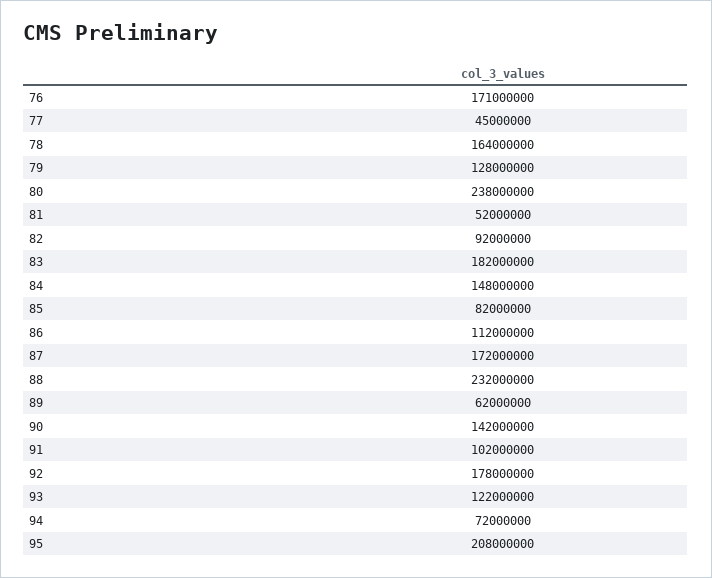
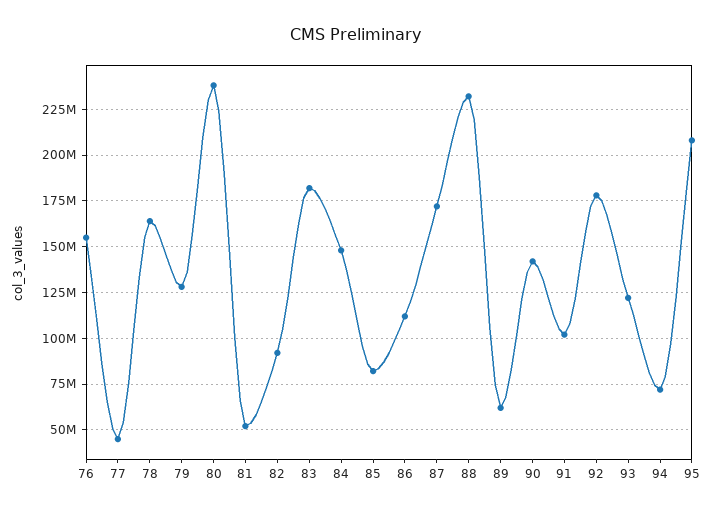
76: 171000000 -> 155000000

